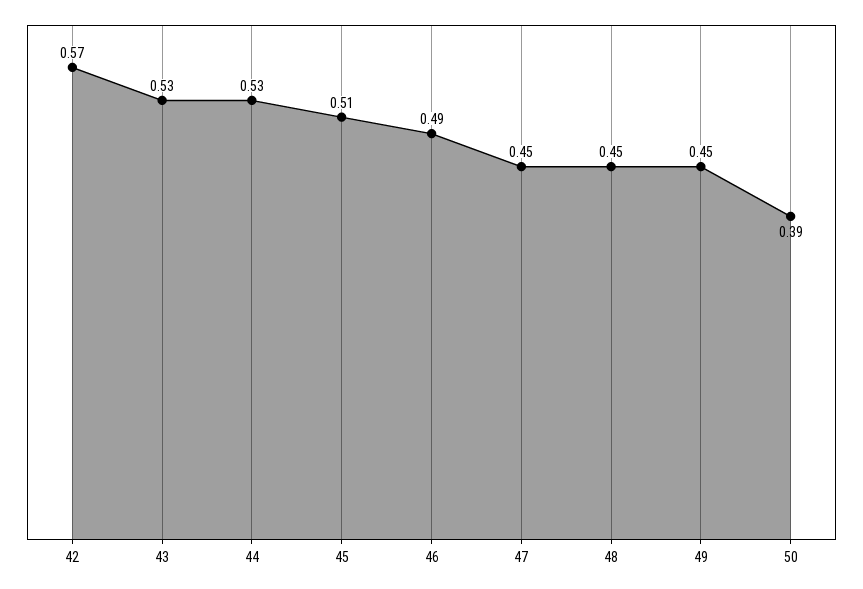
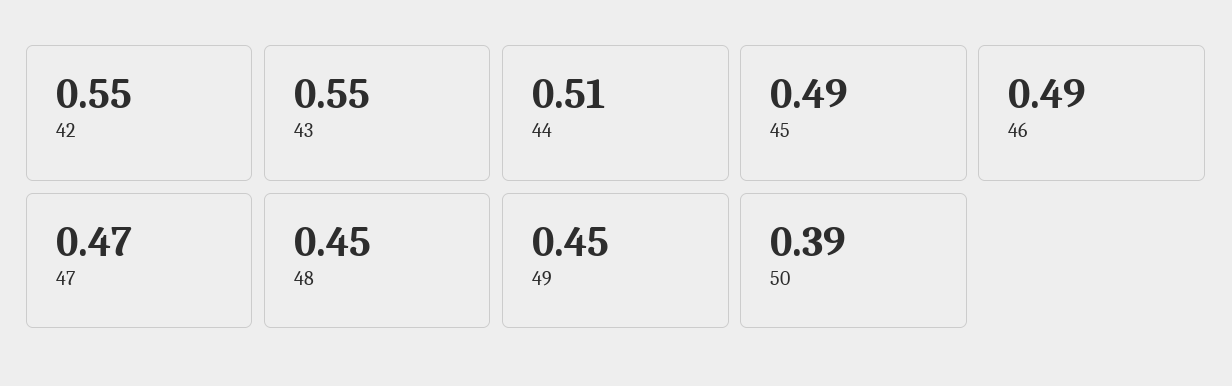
42: 0.57 -> 0.55
43: 0.53 -> 0.55
44: 0.53 -> 0.51
45: 0.51 -> 0.49
47: 0.45 -> 0.47

